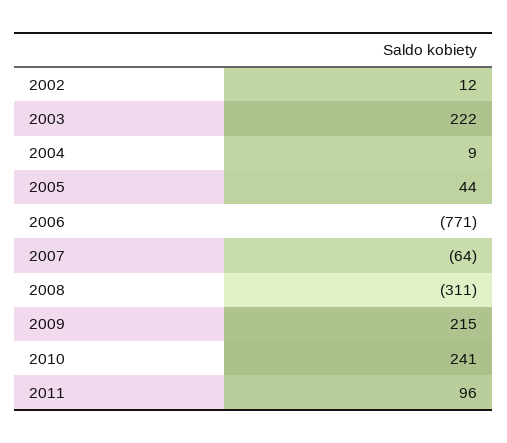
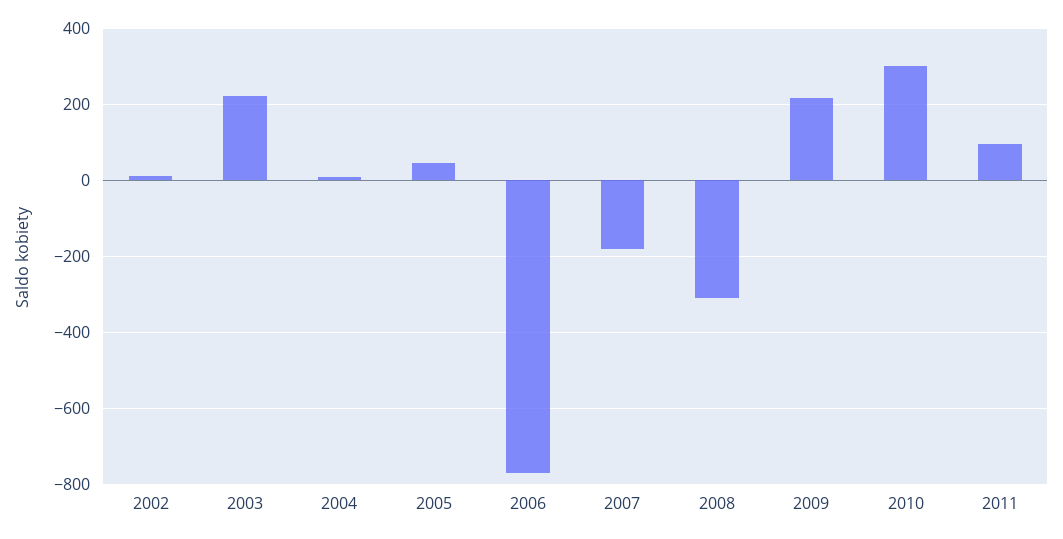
2007: -64 -> -180
2010: 241 -> 300

